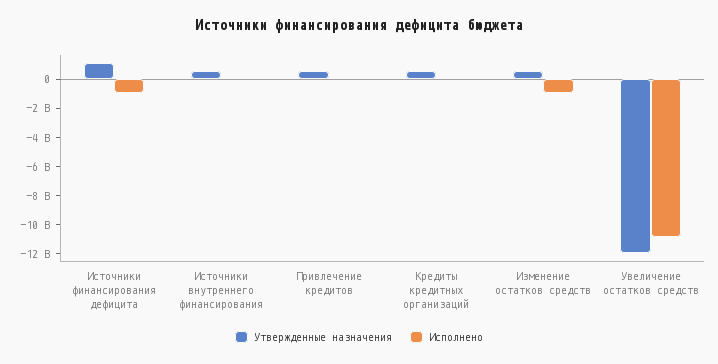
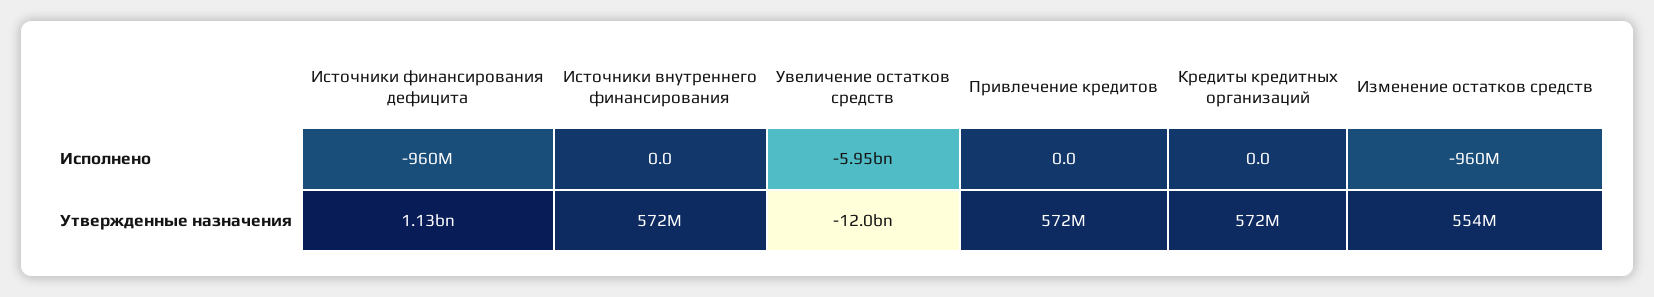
Исполнено, Увеличение остатков средств: -11000000000 -> -5950000000

